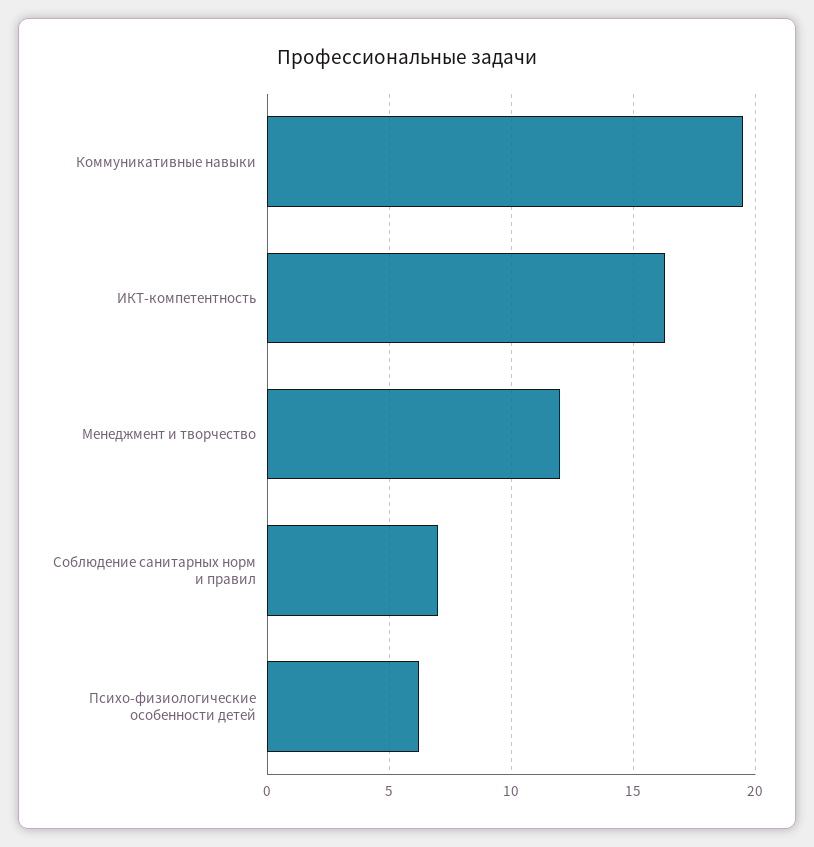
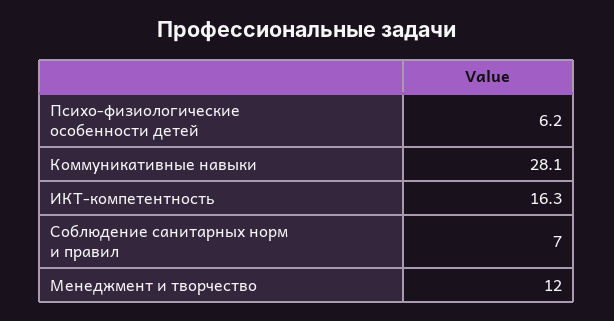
Коммуникативные навыки: 19.5 -> 28.1

